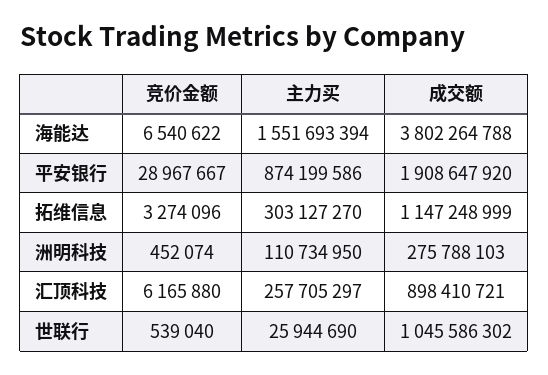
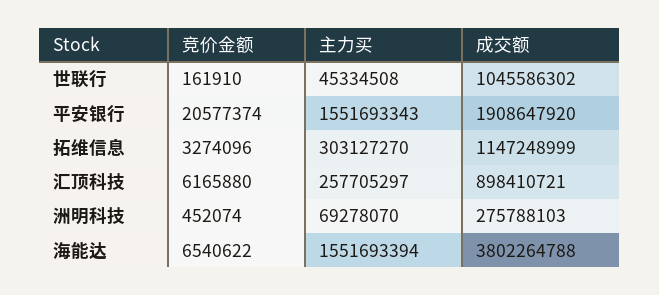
竞价金额, 平安银行: 28967667 -> 20577374
主力买, 平安银行: 874199586 -> 1551693343
主力买, 洲明科技: 110734950 -> 69278070
竞价金额, 世联行: 539040 -> 161910
主力买, 世联行: 25944690 -> 45334508

